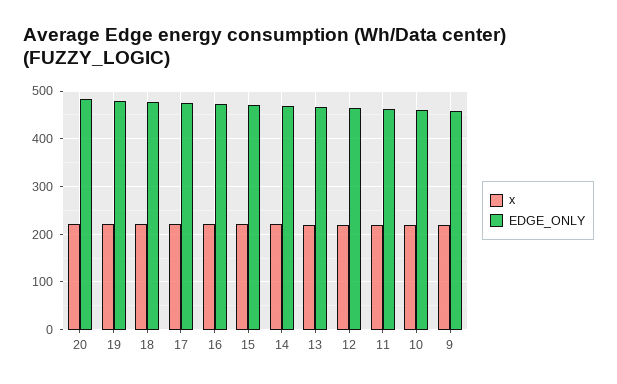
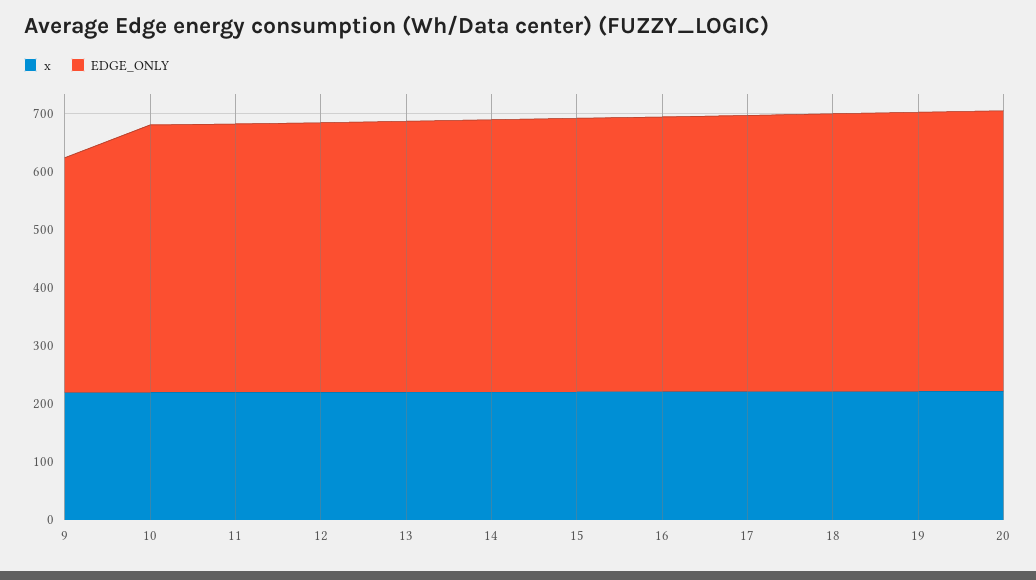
EDGE_ONLY, 9: 460 -> 400

